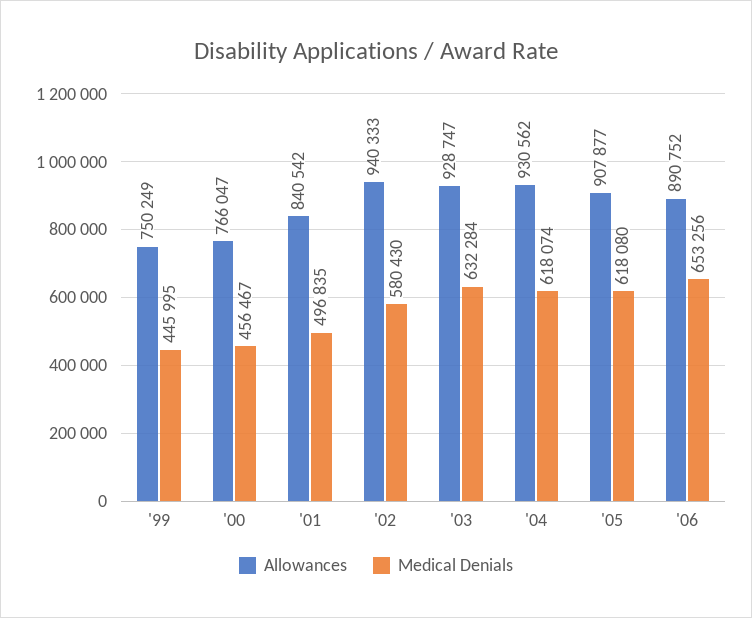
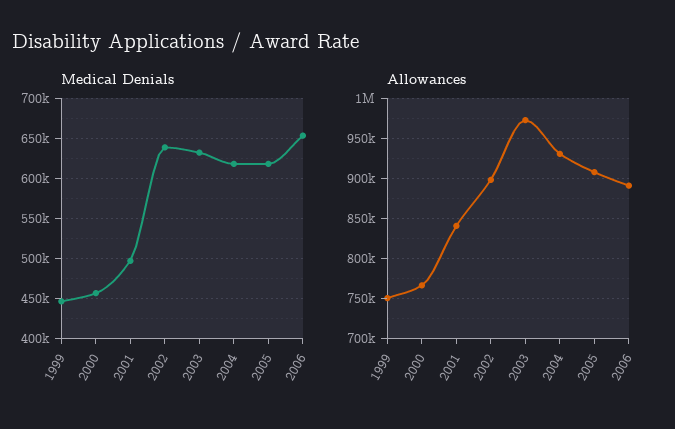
Allowances, '02: 940333 -> 900000
Medical Denials, '02: 580430 -> 640000
Allowances, '03: 928747 -> 970000

